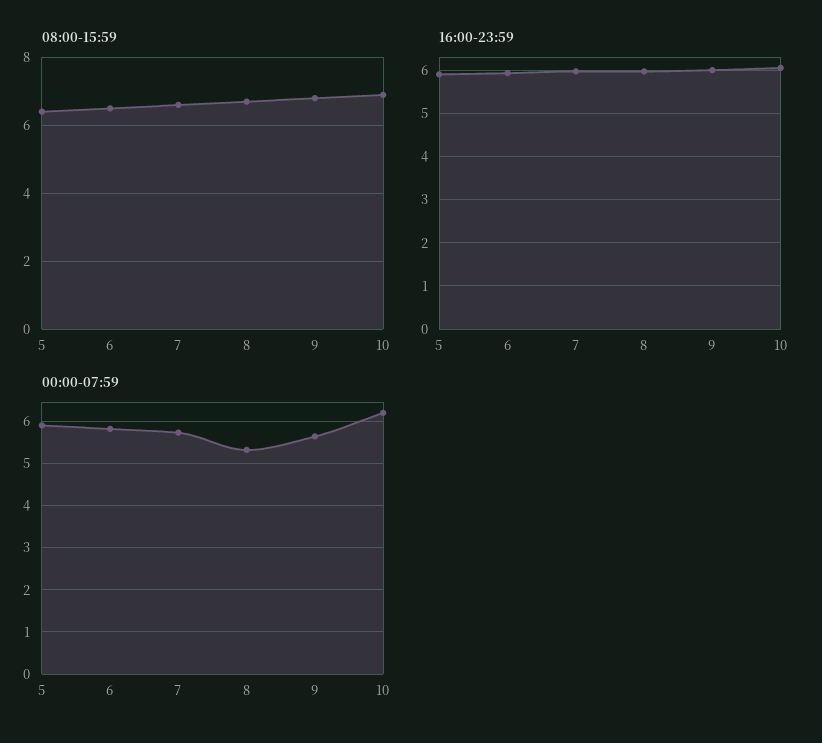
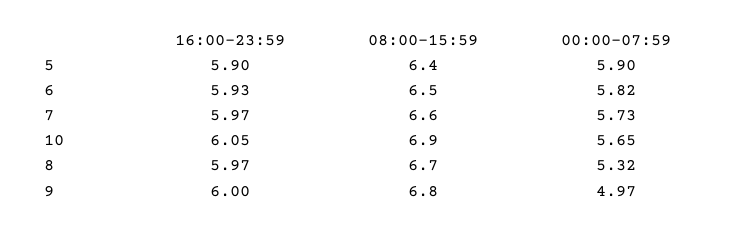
00:00-07:59, 9: 5.6 -> 4.97
00:00-07:59, 10: 6.2 -> 5.65

